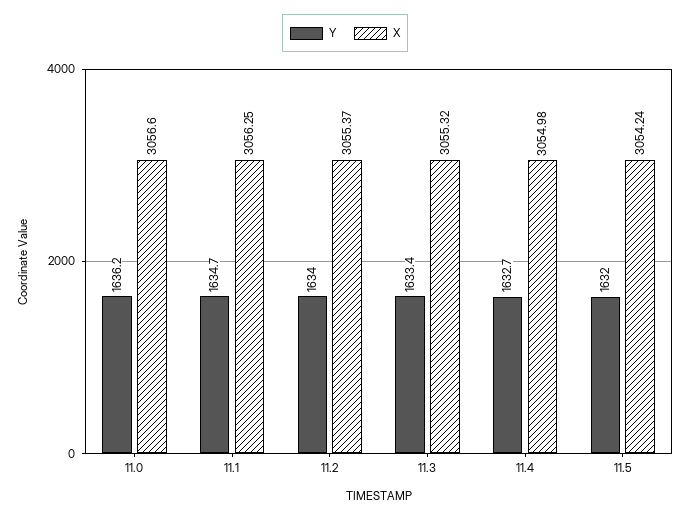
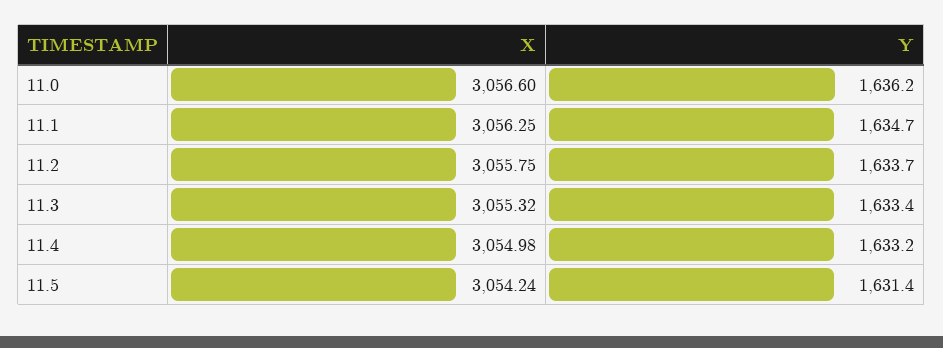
Y, 11.2: 1634 -> 1633.7
X, 11.2: 3055.37 -> 3055.75
Y, 11.4: 1632.7 -> 1633.2
Y, 11.5: 1632 -> 1631.4

